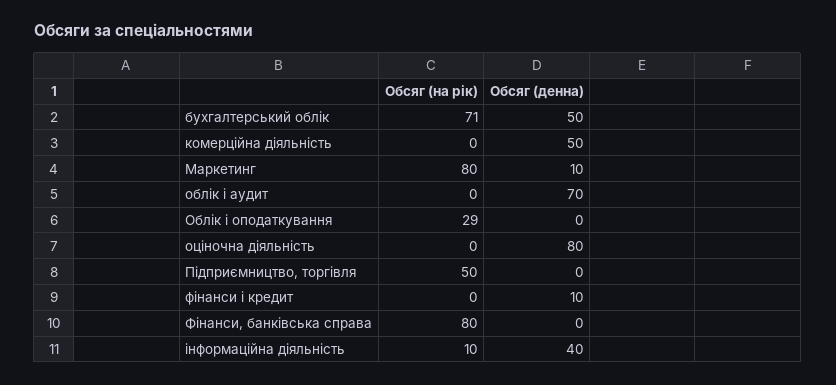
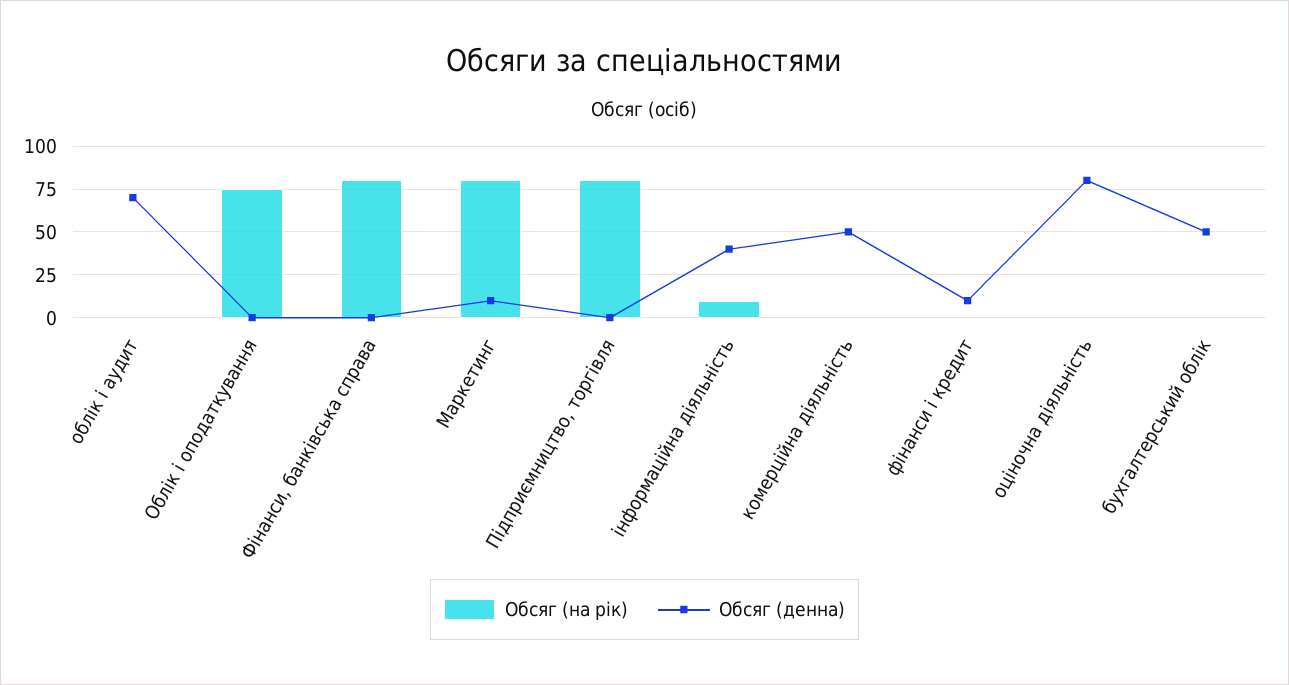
Обсяг (на рік), бухгалтерський облік: 71 -> 0
Обсяг (на рік), Облік і оподаткування: 29 -> 75
Обсяг (на рік), Підприємництво, торгівля: 50 -> 80

